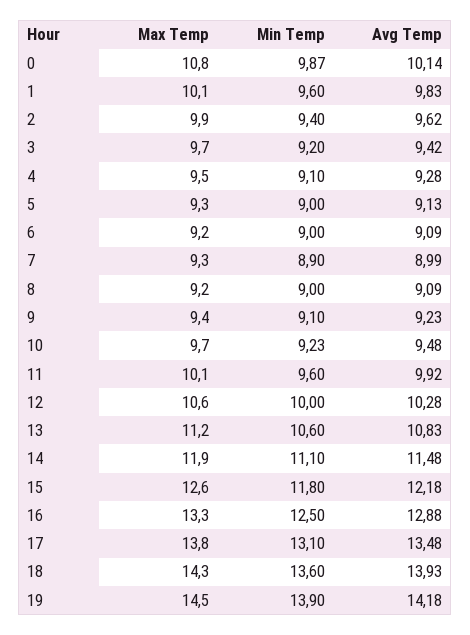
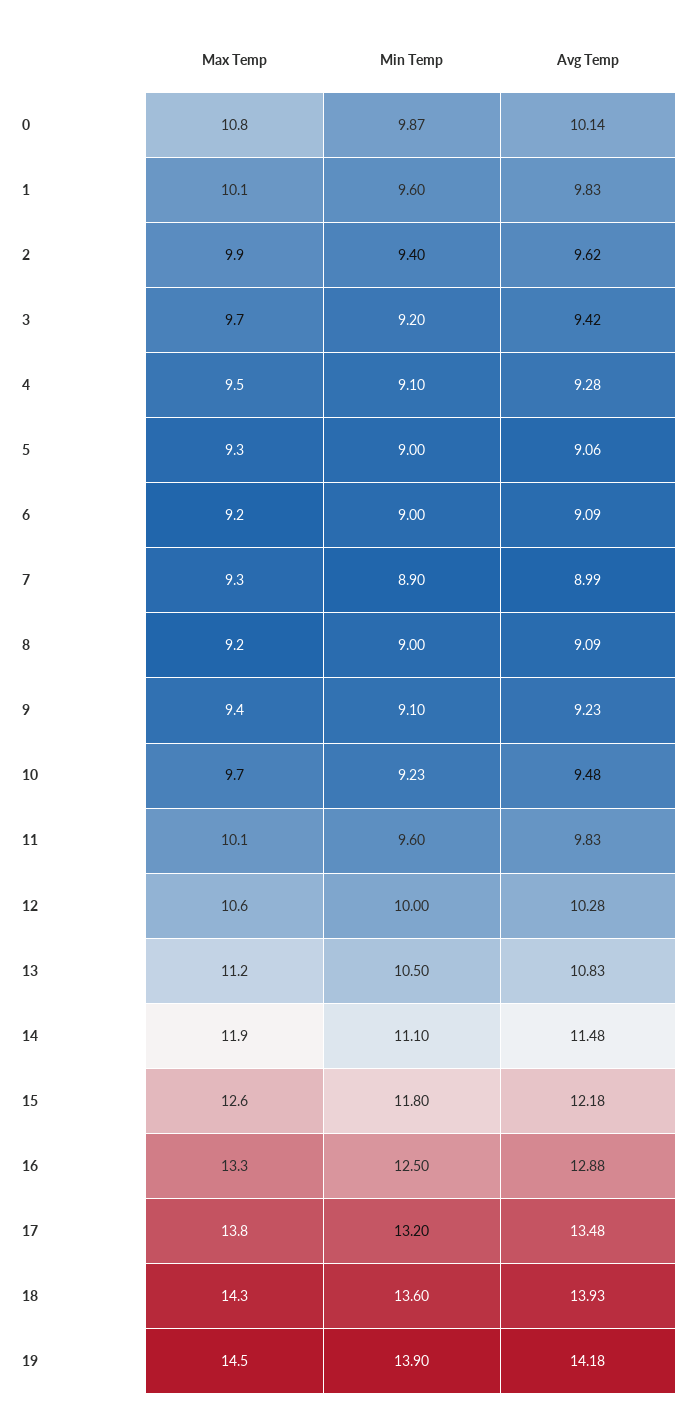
Avg Temp, 5: 9.13 -> 9.06
Avg Temp, 11: 9.92 -> 9.83
Min Temp, 13: 10.6 -> 10.5
Min Temp, 17: 13.1 -> 13.2

